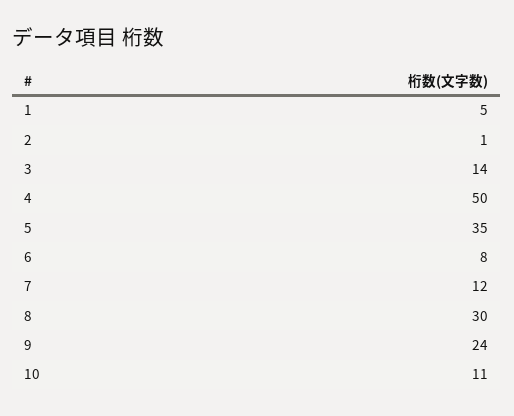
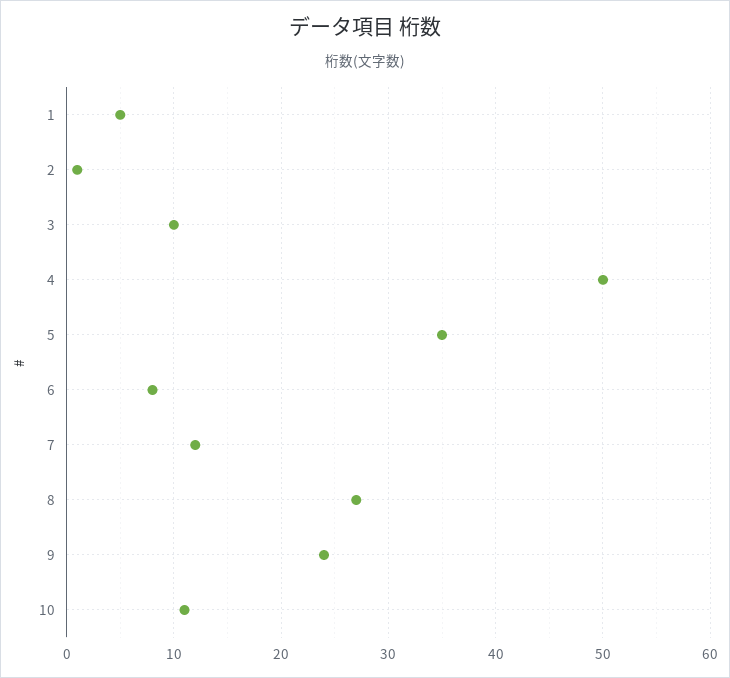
3: 14 -> 10
8: 30 -> 27

